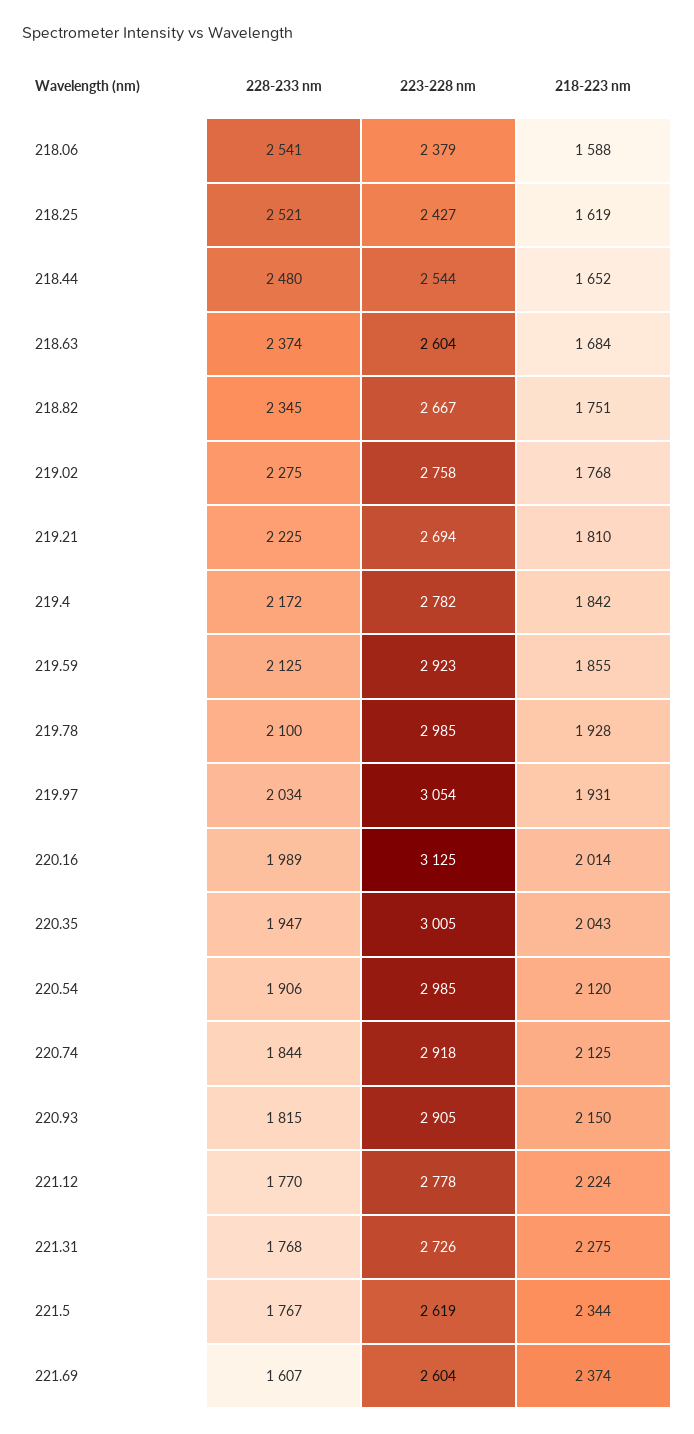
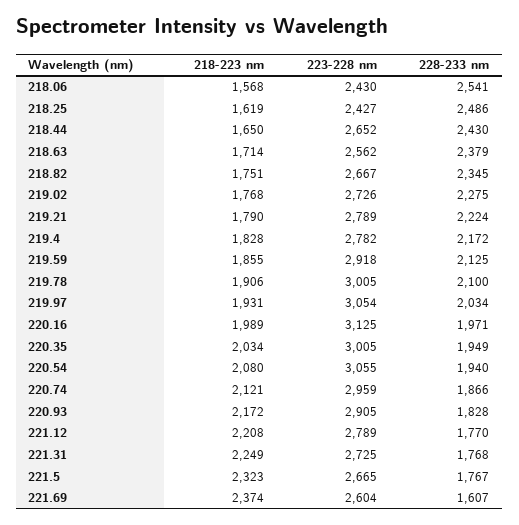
223-228 nm, 218.06: 2379 -> 2430
218-223 nm, 218.06: 1588 -> 1568
228-233 nm, 218.25: 2521 -> 2486
228-233 nm, 218.44: 2480 -> 2430
223-228 nm, 218.44: 2544 -> 2652
218-223 nm, 218.44: 1652 -> 1650
228-233 nm, 218.63: 2374 -> 2379
223-228 nm, 218.63: 2604 -> 2562
218-223 nm, 218.63: 1684 -> 1714
223-228 nm, 219.02: 2758 -> 2726
228-233 nm, 219.21: 2225 -> 2224
223-228 nm, 219.21: 2694 -> 2789
218-223 nm, 219.21: 1810 -> 1790
218-223 nm, 219.4: 1842 -> 1828
223-228 nm, 219.59: 2923 -> 2918
223-228 nm, 219.78: 2985 -> 3005
218-223 nm, 219.78: 1928 -> 1906
228-233 nm, 220.16: 1989 -> 1971
218-223 nm, 220.16: 2014 -> 1989
228-233 nm, 220.35: 1947 -> 1949
218-223 nm, 220.35: 2043 -> 2034
228-233 nm, 220.54: 1906 -> 1940
223-228 nm, 220.54: 2985 -> 3055
218-223 nm, 220.54: 2120 -> 2080
228-233 nm, 220.74: 1844 -> 1866
223-228 nm, 220.74: 2918 -> 2959
218-223 nm, 220.74: 2125 -> 2121
228-233 nm, 220.93: 1815 -> 1828
218-223 nm, 220.93: 2150 -> 2172
223-228 nm, 221.12: 2778 -> 2789
218-223 nm, 221.12: 2224 -> 2208
223-228 nm, 221.31: 2726 -> 2725
218-223 nm, 221.31: 2275 -> 2249
223-228 nm, 221.5: 2619 -> 2665
218-223 nm, 221.5: 2344 -> 2323

